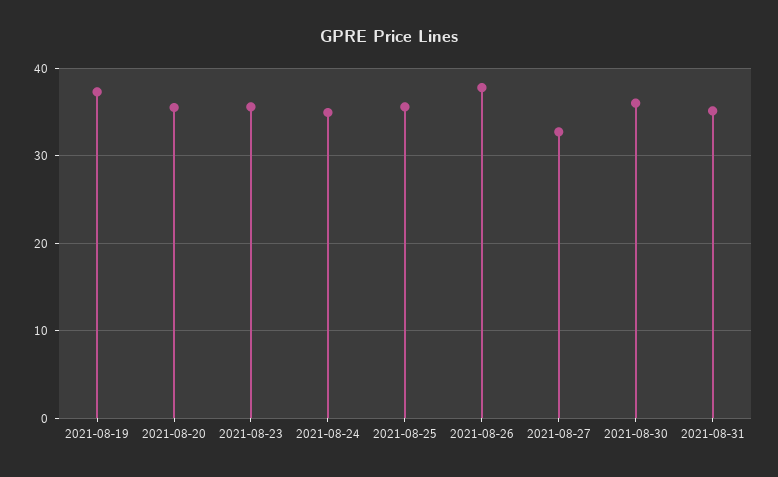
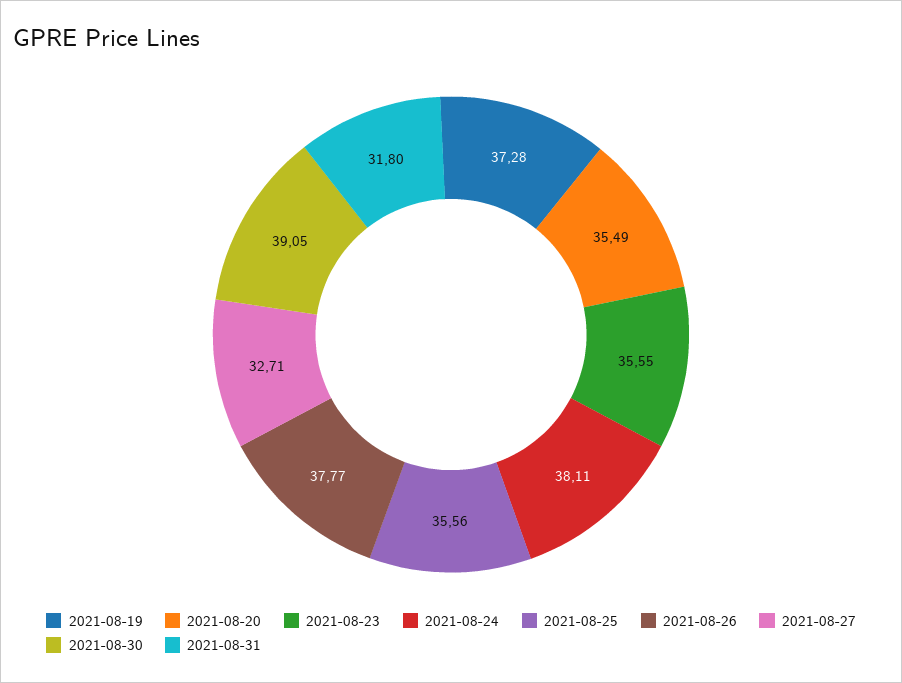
2021-08-24: 35 -> 38.11
2021-08-30: 36 -> 39.05
2021-08-31: 35 -> 31.8

